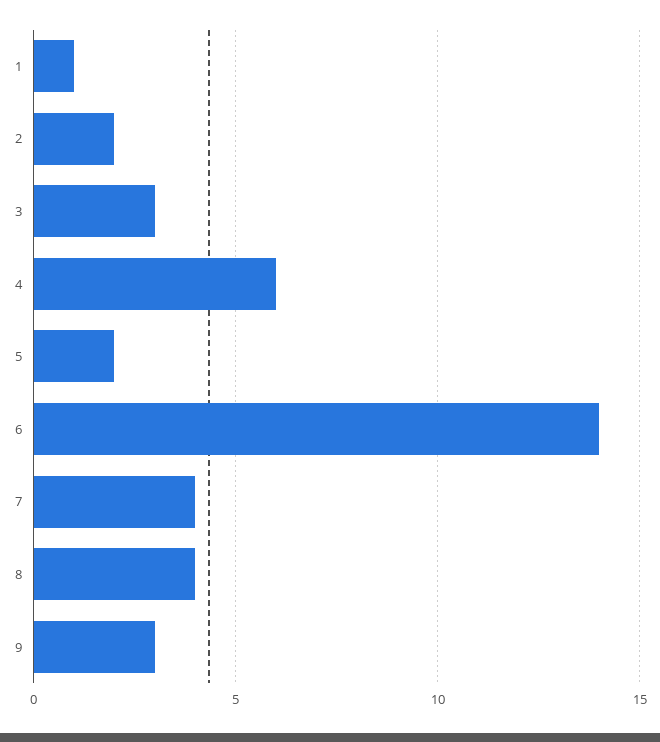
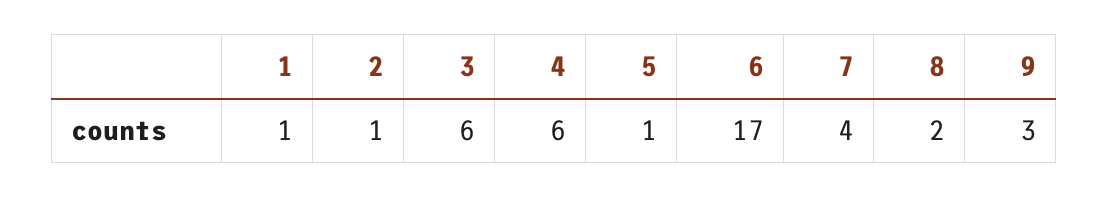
2: 2 -> 1
3: 3 -> 6
5: 2 -> 1
6: 14 -> 17
8: 4 -> 2

